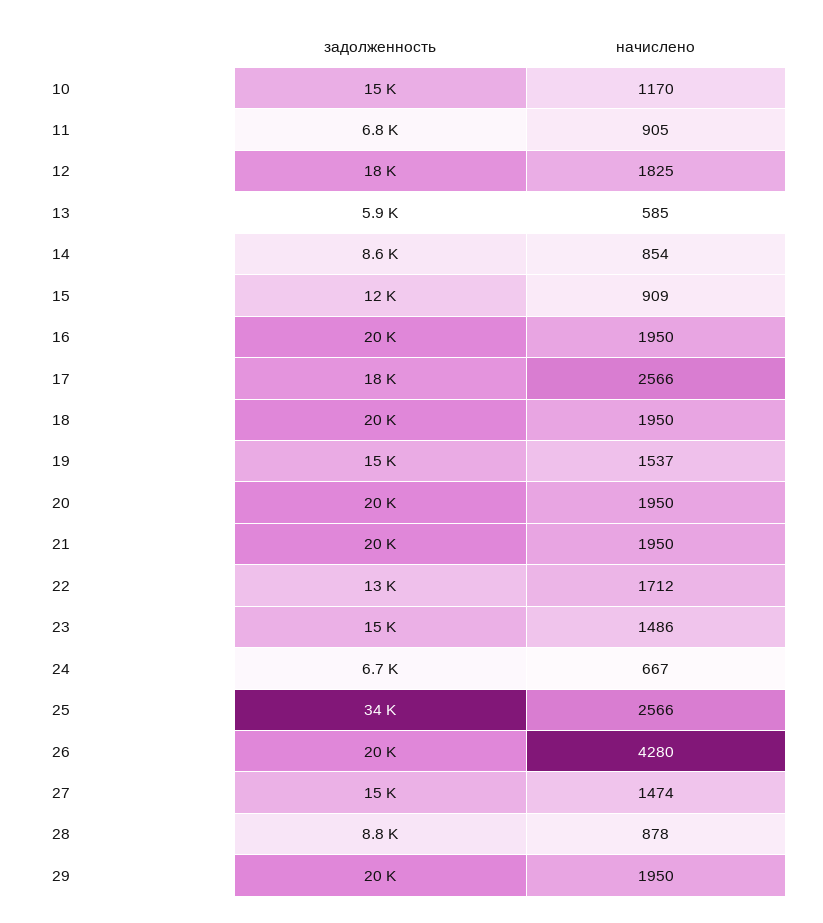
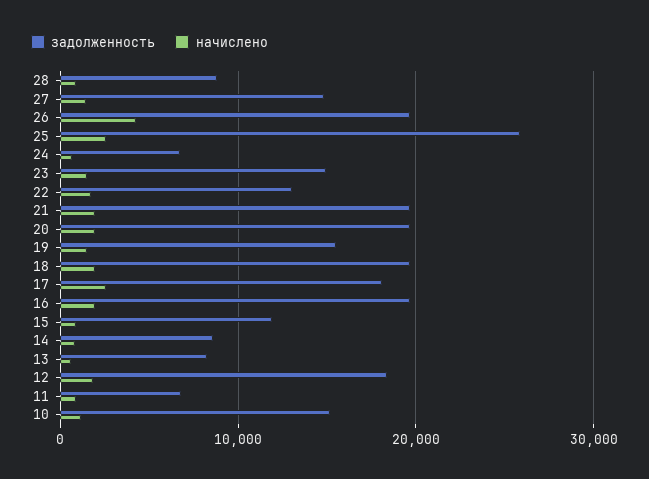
задолженность, 13: 5900 -> 8000
задолженность, 25: 34000 -> 26000
задолженность, 29: 20000 -> none
начислено, 29: 1950 -> none

